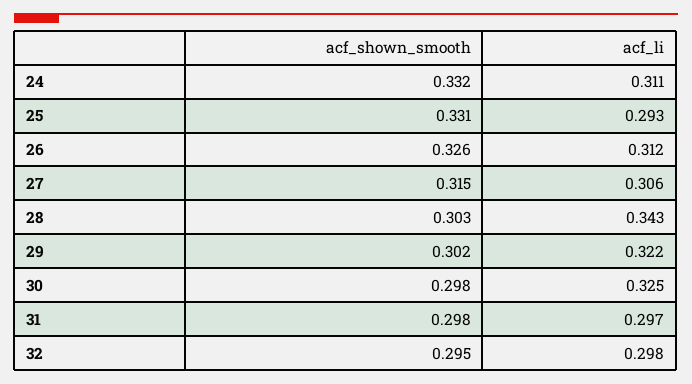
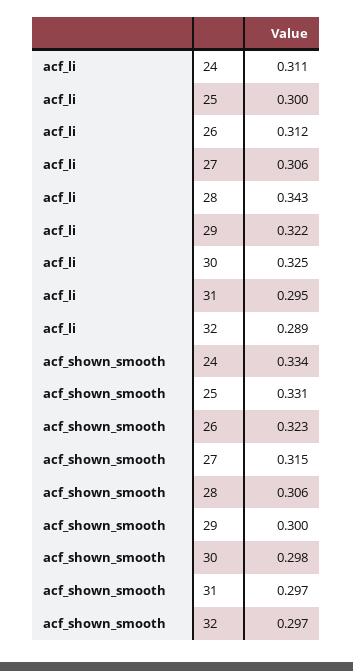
acf_shown_smooth, 24: 0.332 -> 0.334
acf_li, 25: 0.293 -> 0.3
acf_shown_smooth, 26: 0.326 -> 0.323
acf_shown_smooth, 28: 0.303 -> 0.306
acf_shown_smooth, 29: 0.302 -> 0.3
acf_shown_smooth, 31: 0.298 -> 0.297
acf_li, 31: 0.297 -> 0.295
acf_shown_smooth, 32: 0.295 -> 0.297
acf_li, 32: 0.298 -> 0.289

